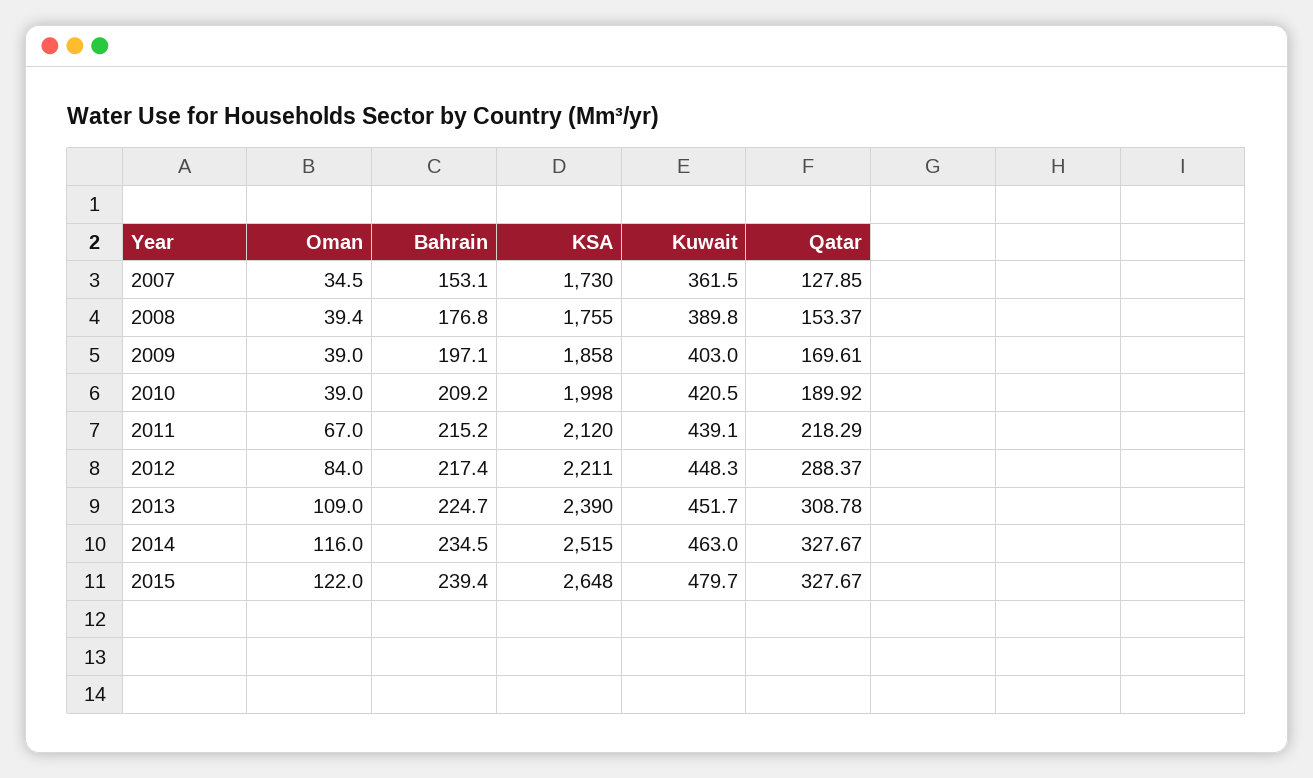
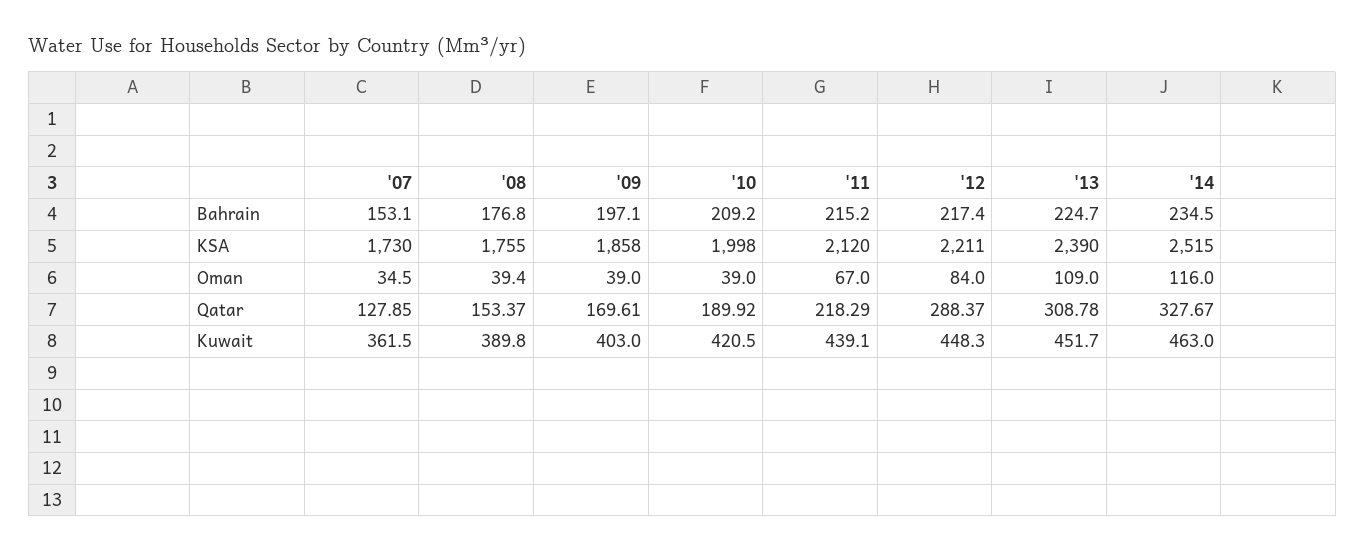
Oman, 2015: 122 -> none
Bahrain, 2015: 239.4 -> none
KSA, 2015: 2648 -> none
Kuwait, 2015: 479.7 -> none
Qatar, 2015: 327.67 -> none

